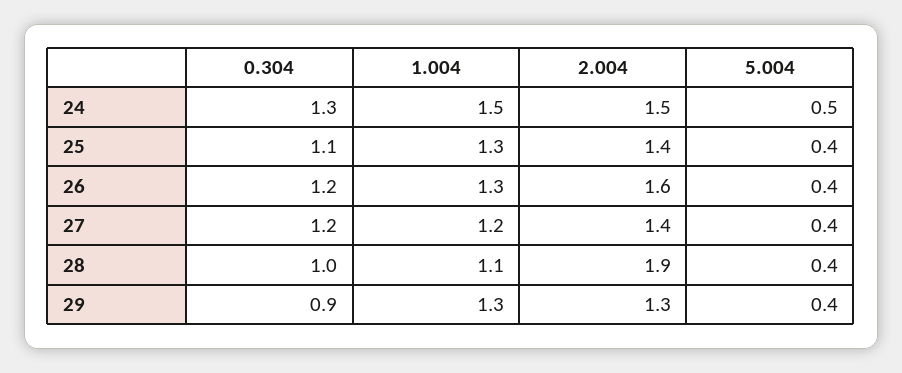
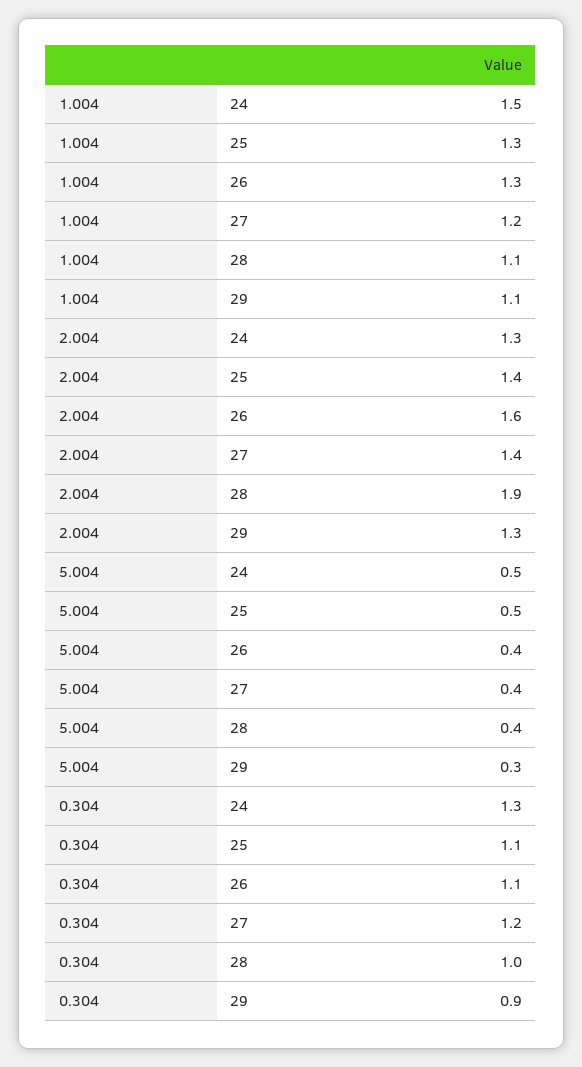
2.004, 24: 1.5 -> 1.3
5.004, 25: 0.4 -> 0.5
0.304, 26: 1.2 -> 1.1
1.004, 29: 1.3 -> 1.1
5.004, 29: 0.4 -> 0.3

